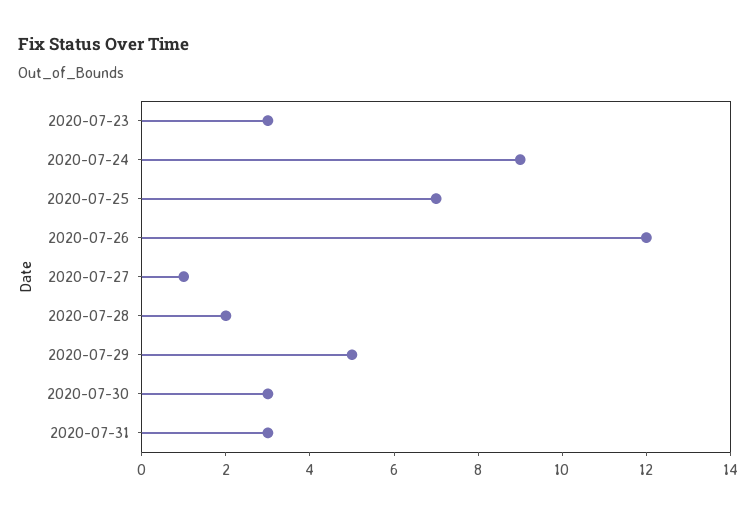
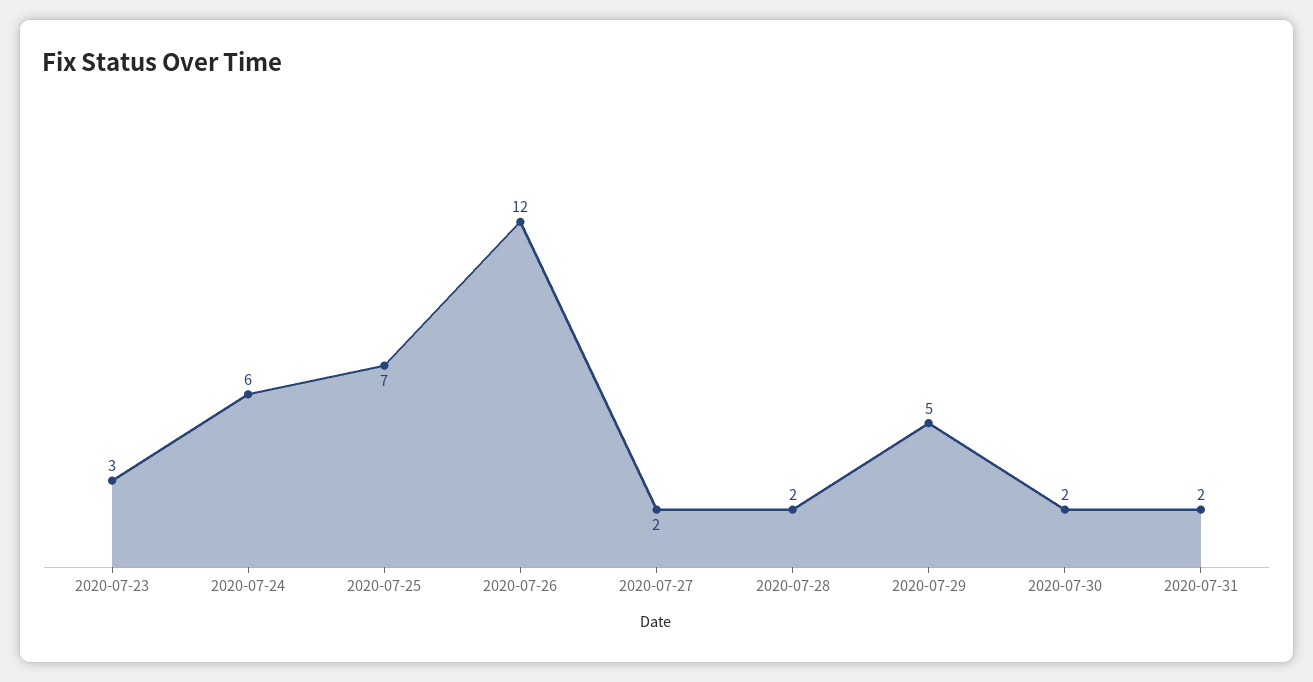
2020-07-24: 9 -> 6
2020-07-27: 1 -> 2
2020-07-30: 3 -> 2
2020-07-31: 3 -> 2

